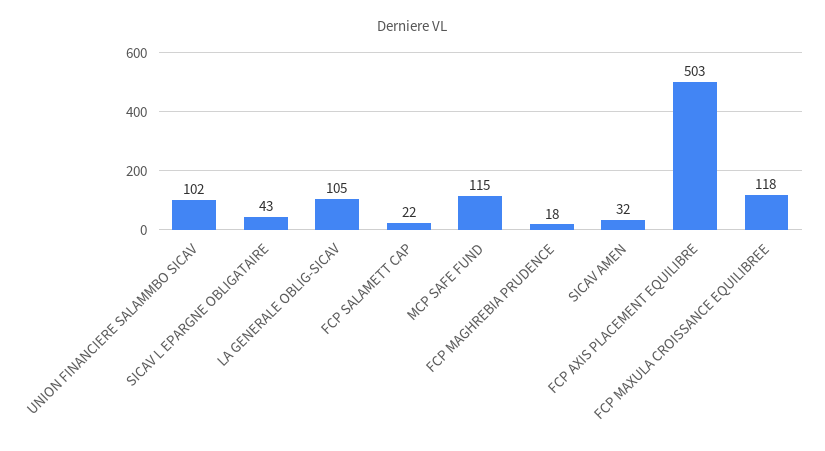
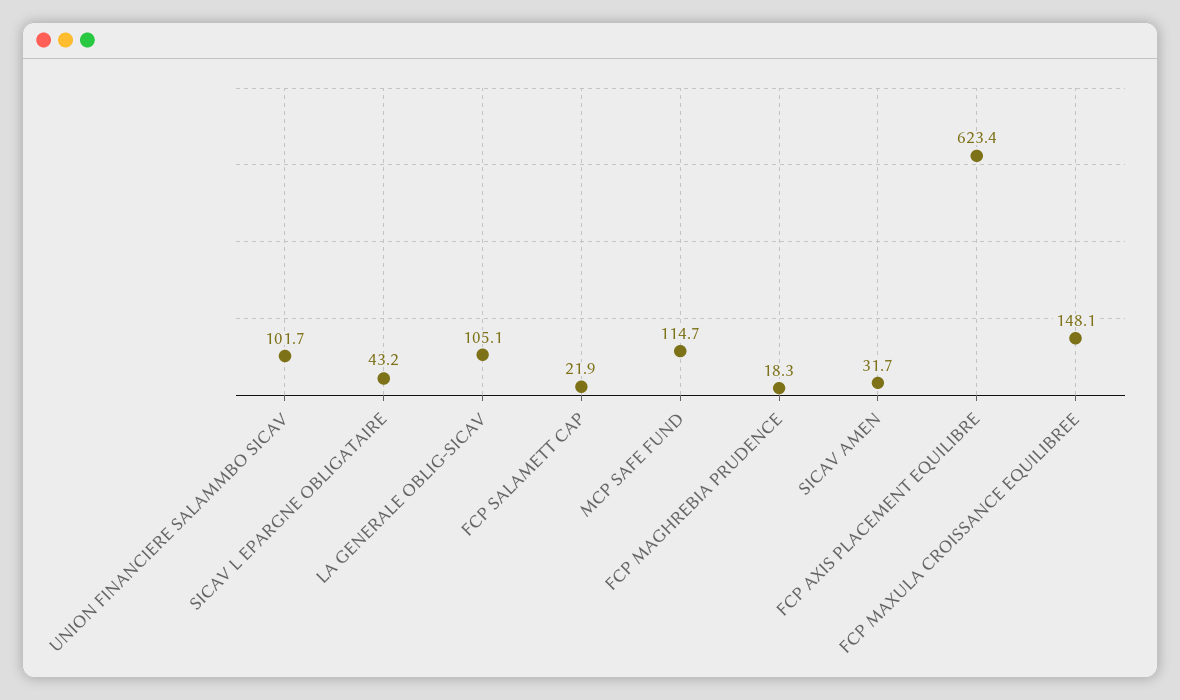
FCP AXIS PLACEMENT EQUILIBRE: 503 -> 623.4
FCP MAXULA CROISSANCE EQUILIBREE: 118 -> 148.1

